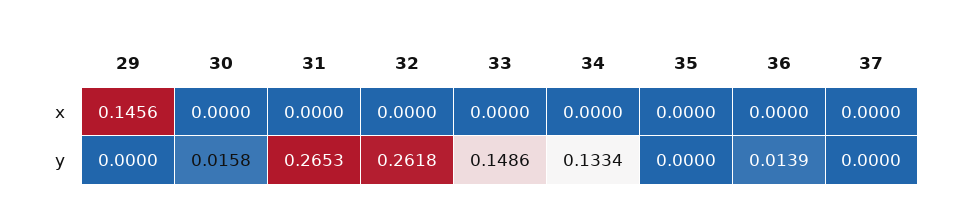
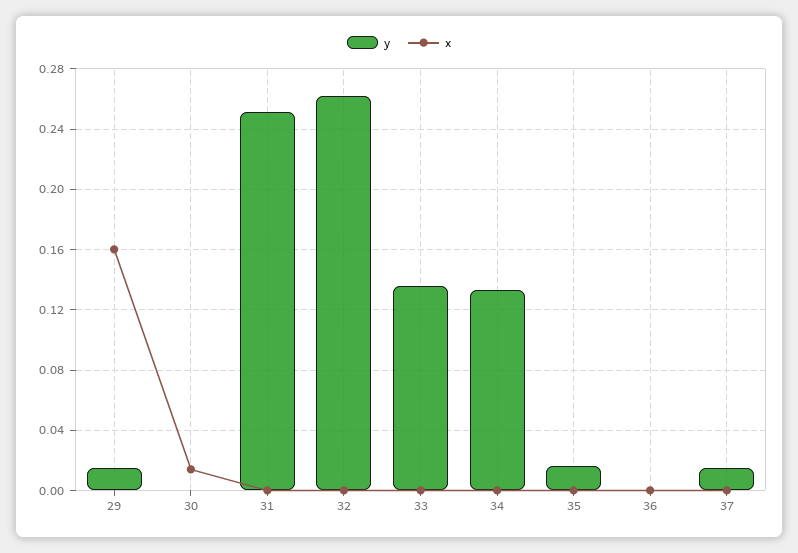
x, 29: 0.1456 -> 0.16
x, 30: 0 -> 0.015
y, 29: 0 -> 0.015
y, 30: 0.0158 -> 0
y, 31: 0.2653 -> 0.25
y, 33: 0.1486 -> 0.135
y, 35: 0 -> 0.015
y, 36: 0.0139 -> 0
y, 37: 0 -> 0.015

